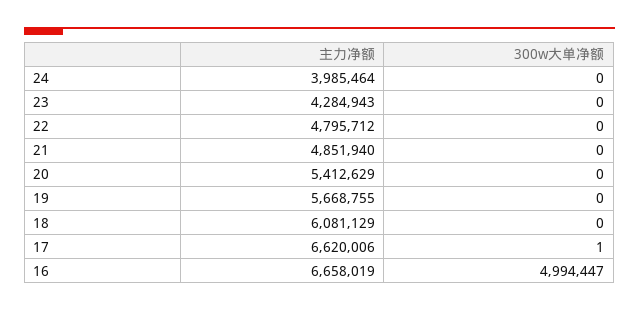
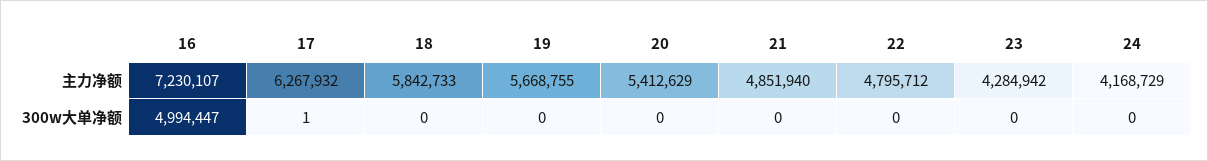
主力净额, 24: 3985464 -> 4168729
主力净额, 23: 4284943 -> 4284942
主力净额, 18: 6081129 -> 5842733
主力净额, 17: 6620006 -> 6267932
主力净额, 16: 6658019 -> 7230107

